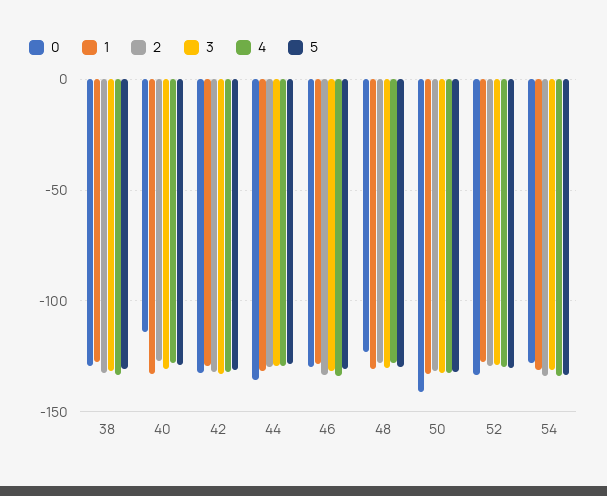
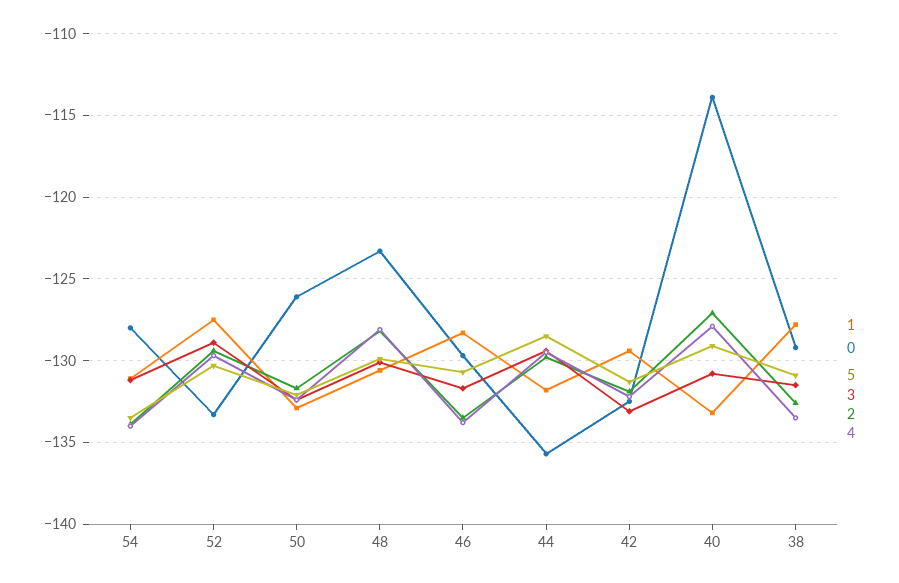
0, 50: -140 -> -126

